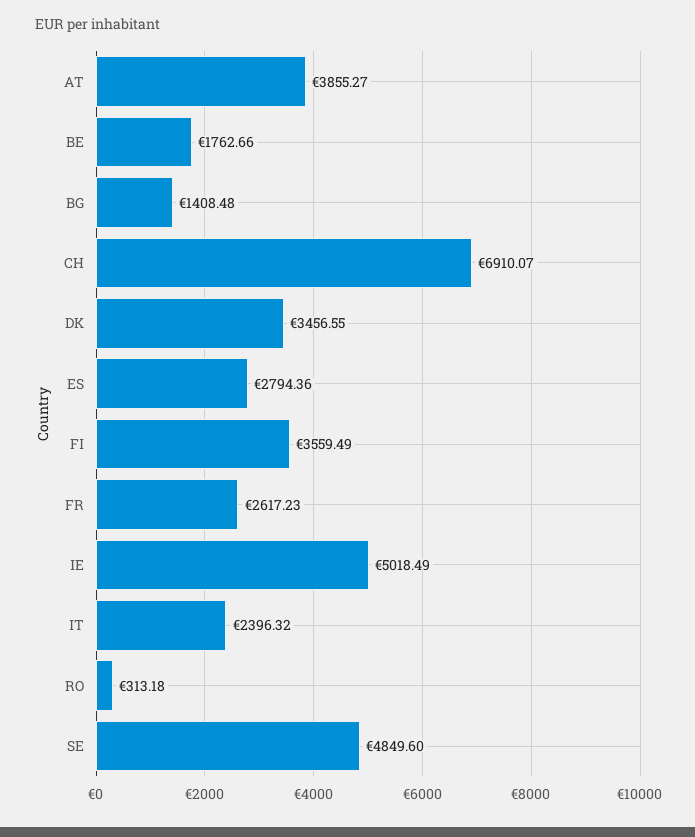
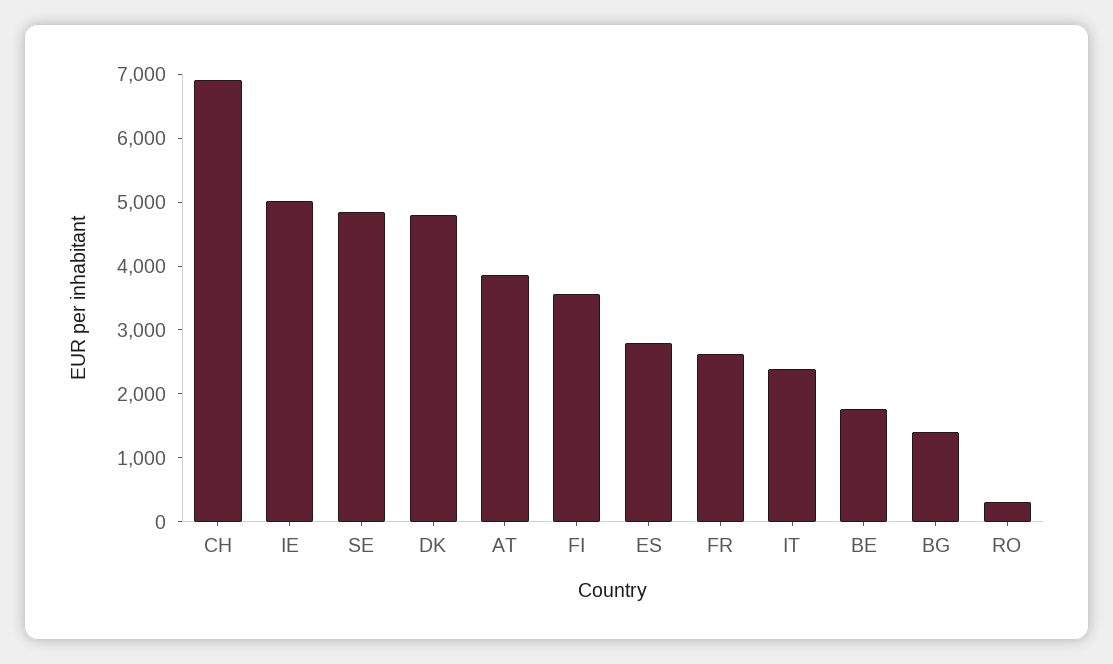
DK: 3456.55 -> 4800

